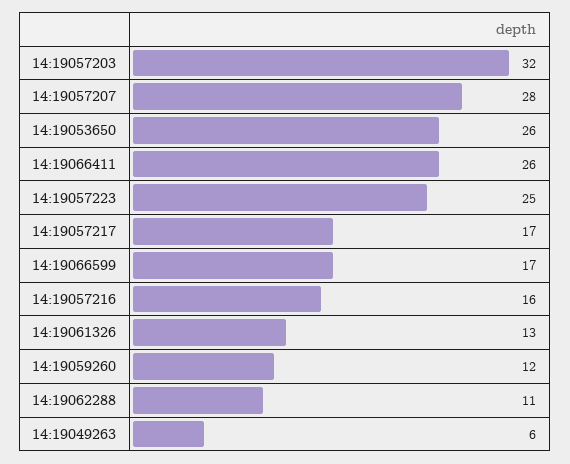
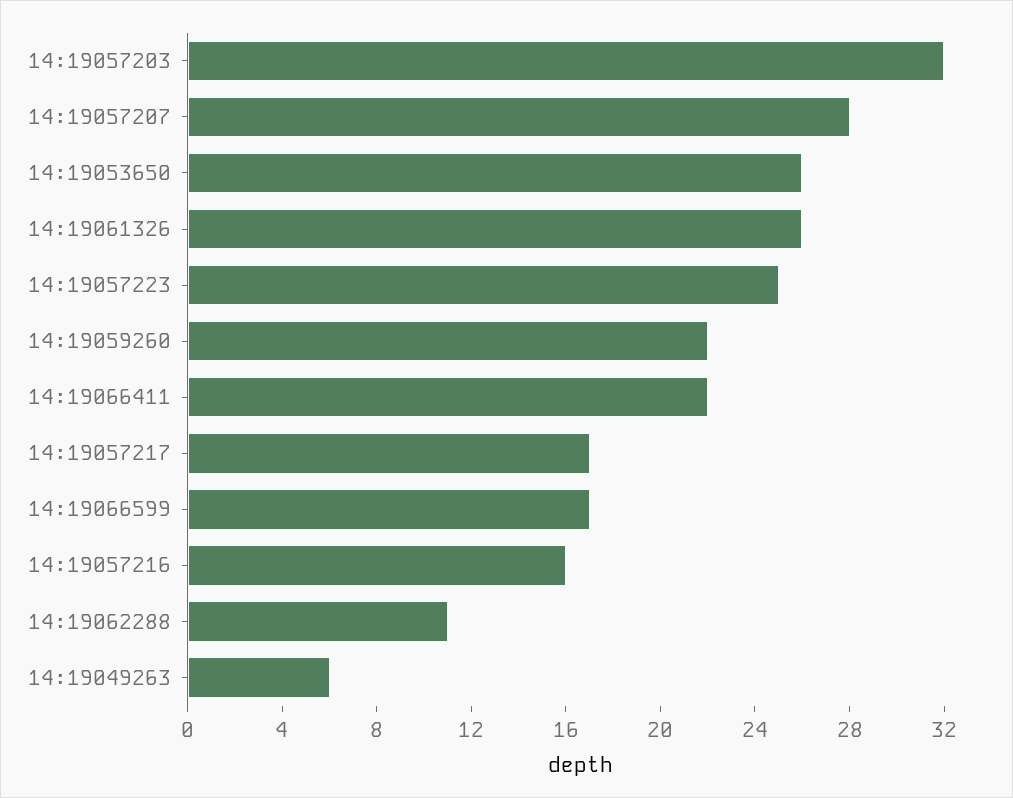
14:19066411: 26 -> 22
14:19061326: 13 -> 26
14:19059260: 12 -> 22

